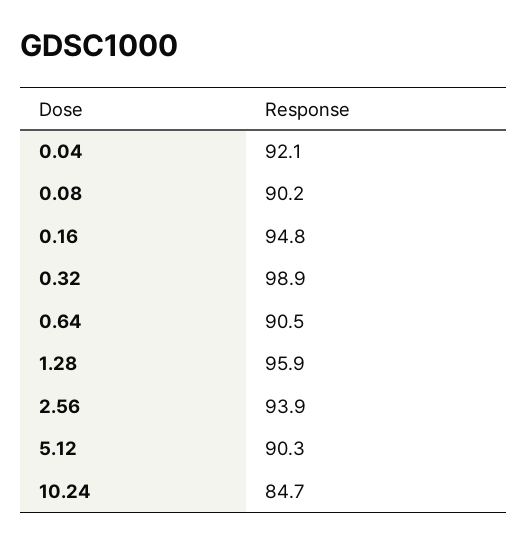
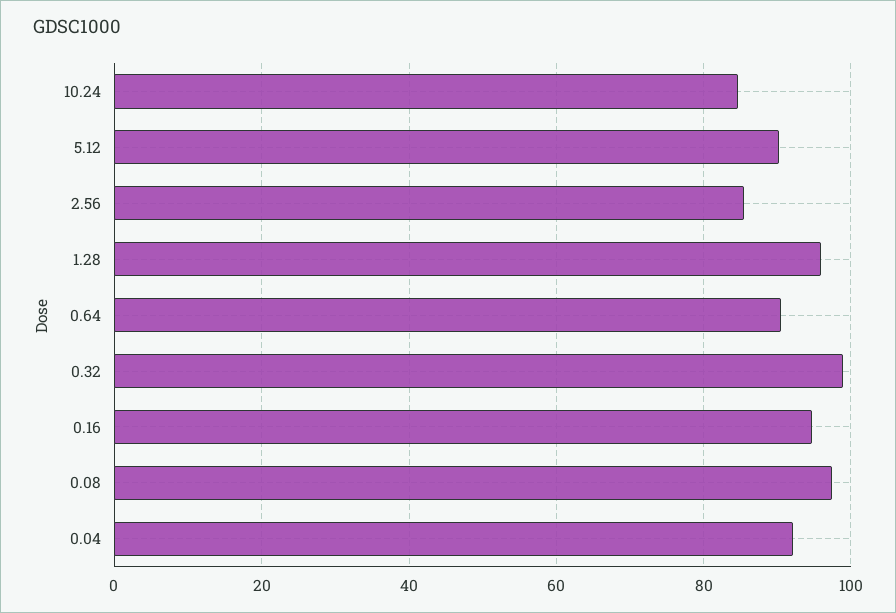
0.08: 90.2 -> 98
2.56: 93.9 -> 86

